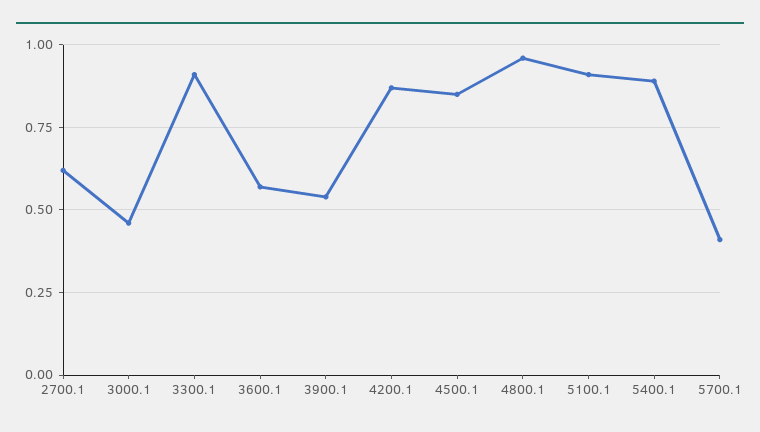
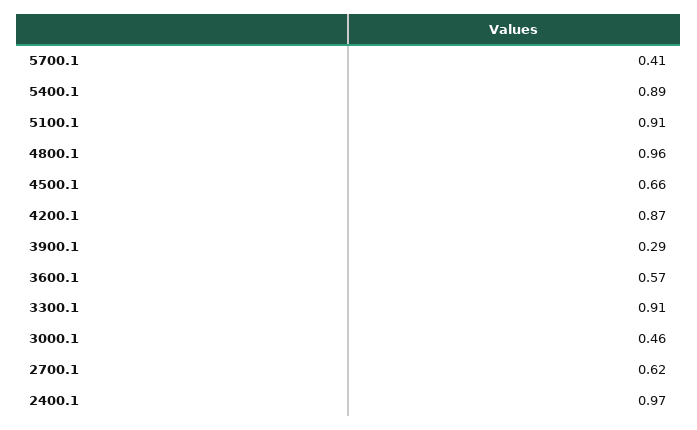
3900.1: 0.55 -> 0.29
4500.1: 0.85 -> 0.66
2400.1: none -> 0.97

